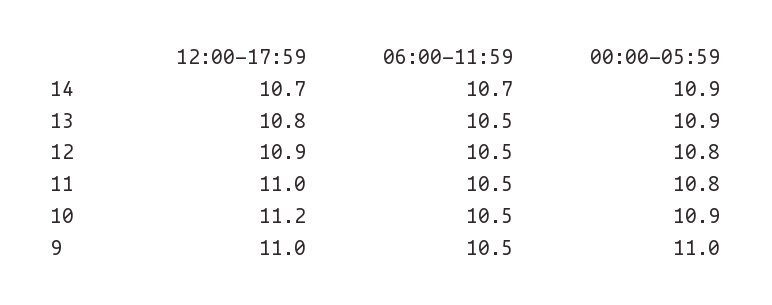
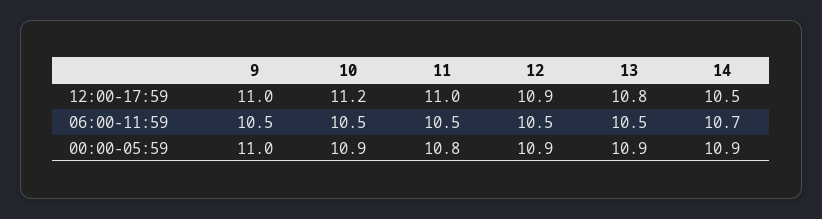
12:00-17:59, 14: 10.7 -> 10.5
00:00-05:59, 12: 10.8 -> 10.9

